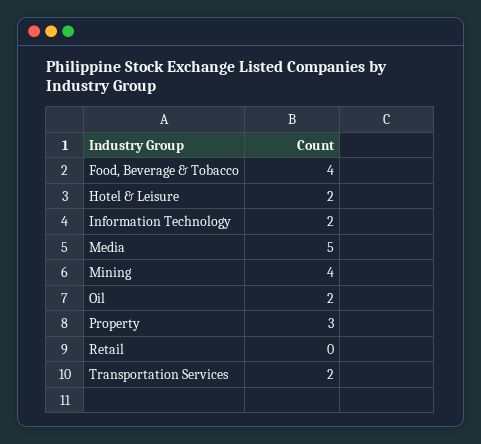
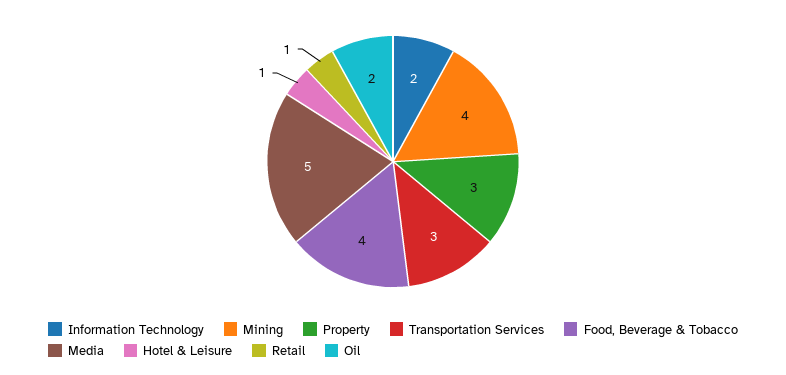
Hotel & Leisure: 2 -> 1
Retail: 0 -> 1
Transportation Services: 2 -> 3

